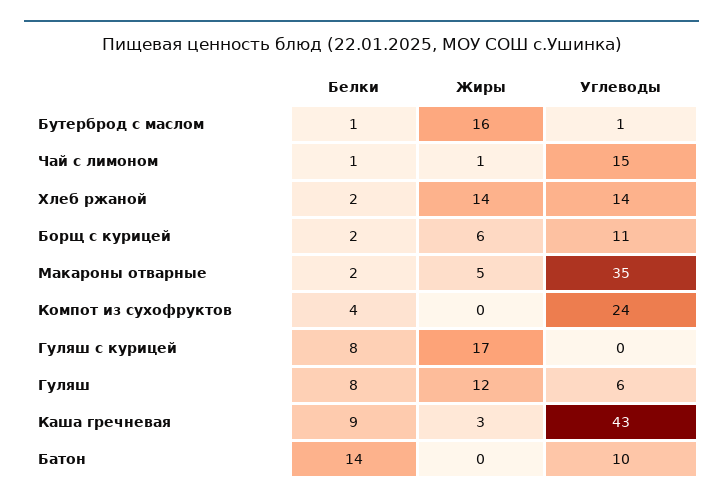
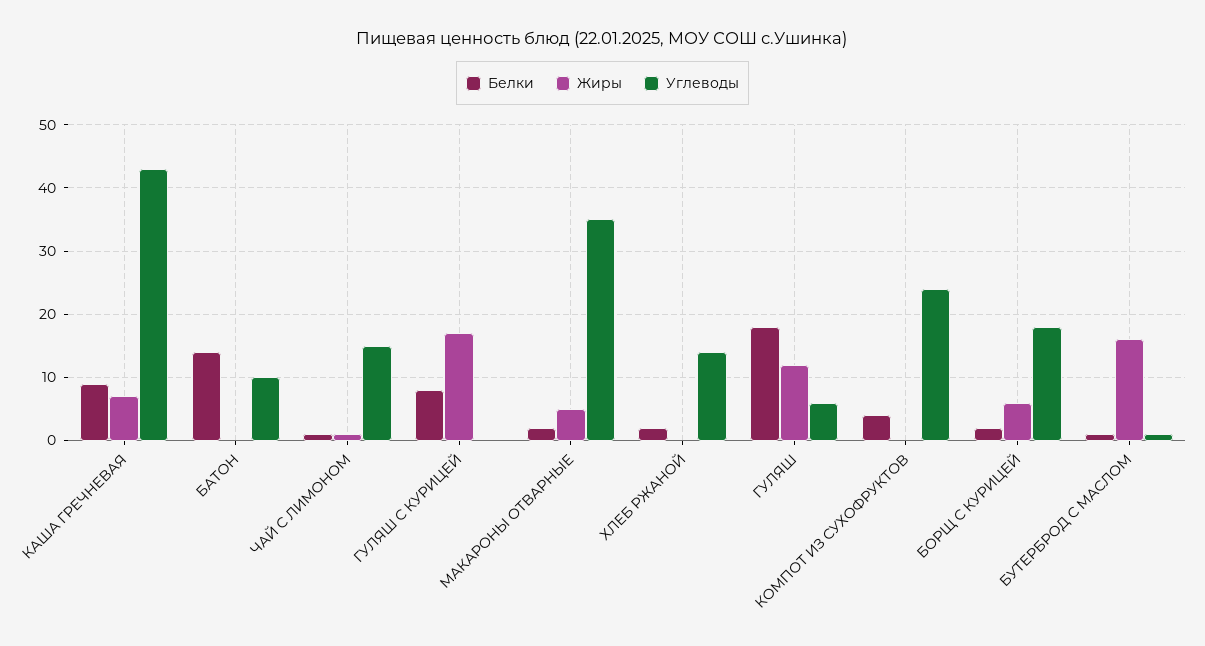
Жиры, Хлеб ржаной: 14 -> 0
Углеводы, Борщ с курицей: 11 -> 18
Белки, Гуляш: 8 -> 18
Жиры, Каша гречневая: 3 -> 7

